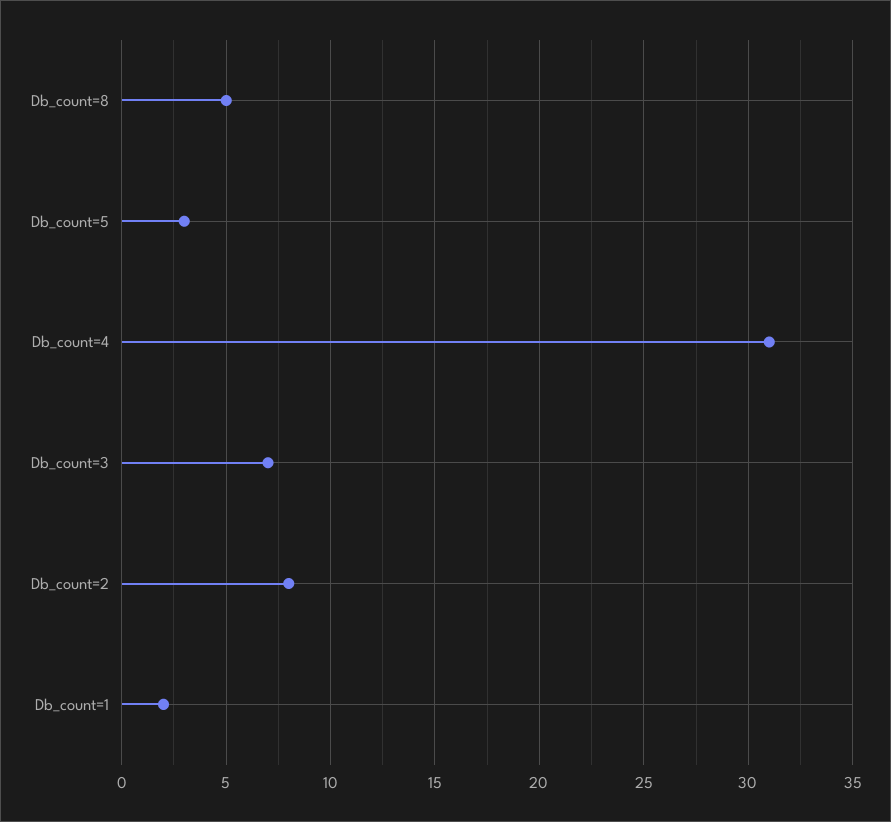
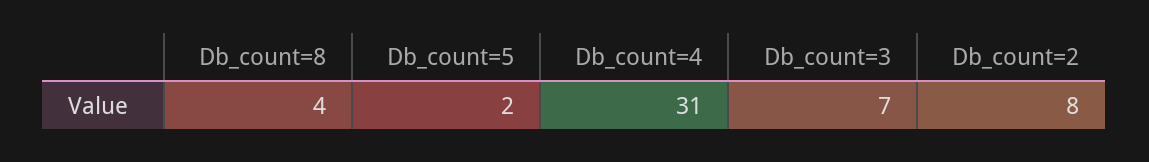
Db_count=8: 5 -> 4
Db_count=5: 3 -> 2
Db_count=1: 2 -> none

